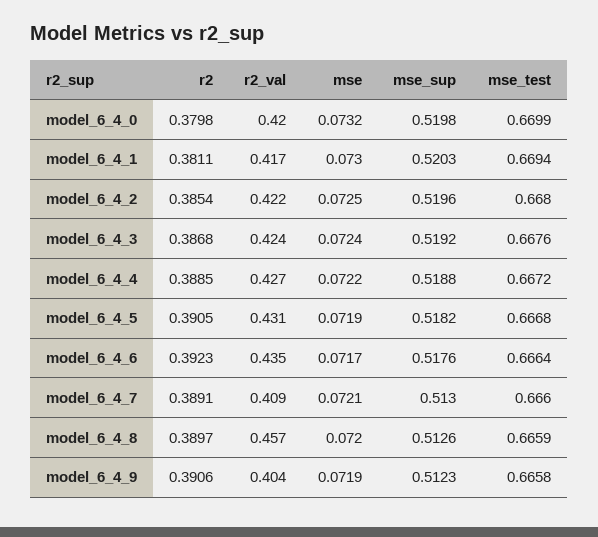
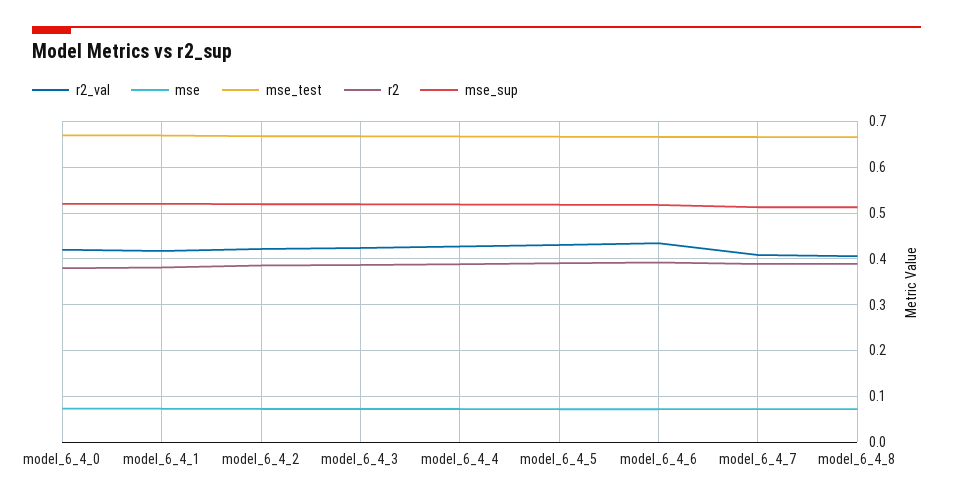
r2_val, model_6_4_8: 0.457 -> 0.4
r2, model_6_4_9: 0.3906 -> none
r2_val, model_6_4_9: 0.404 -> none
mse, model_6_4_9: 0.0719 -> none
mse_sup, model_6_4_9: 0.5123 -> none
mse_test, model_6_4_9: 0.6658 -> none

